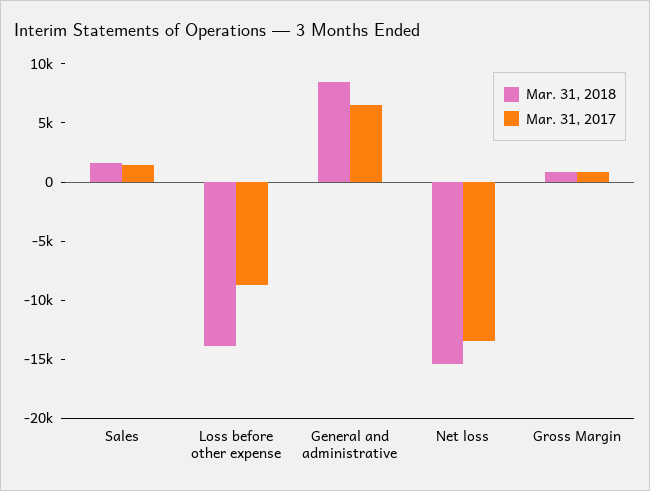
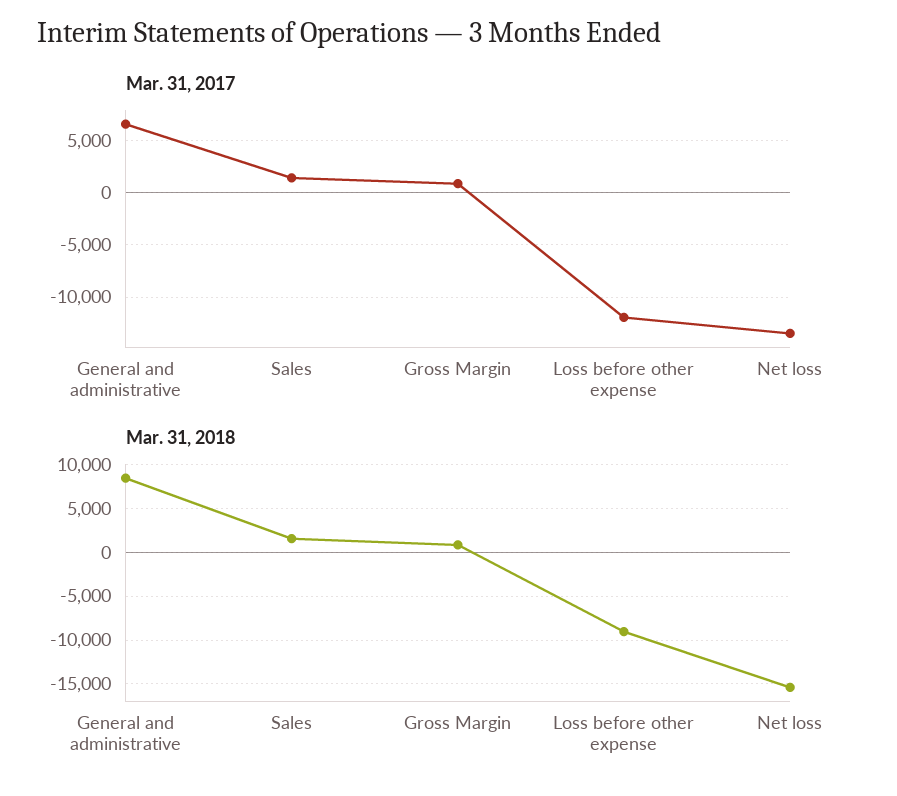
Mar. 31, 2018, Loss before other expense: -14000 -> -9000
Mar. 31, 2017, Loss before other expense: -9000 -> -12000

